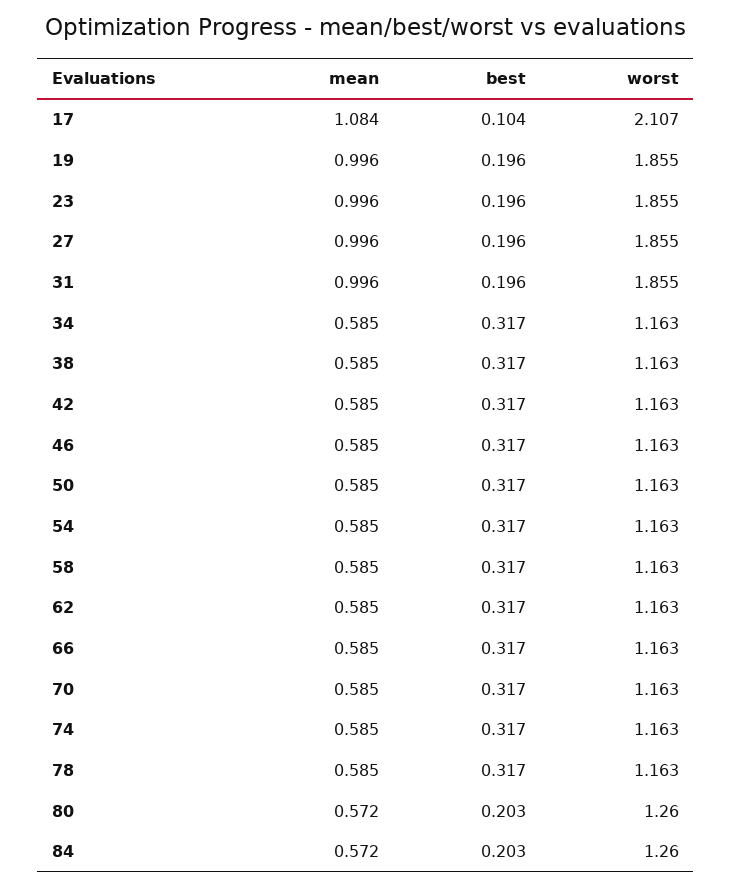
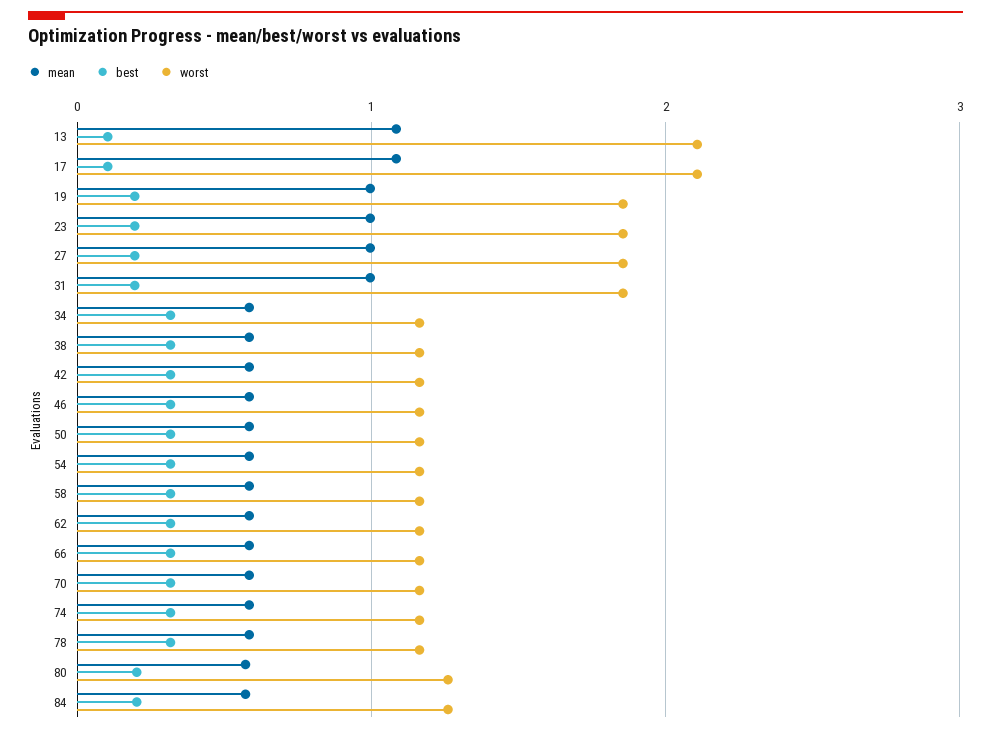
mean, 13: none -> 1.1
best, 13: none -> 0.1
worst, 13: none -> 2.1

